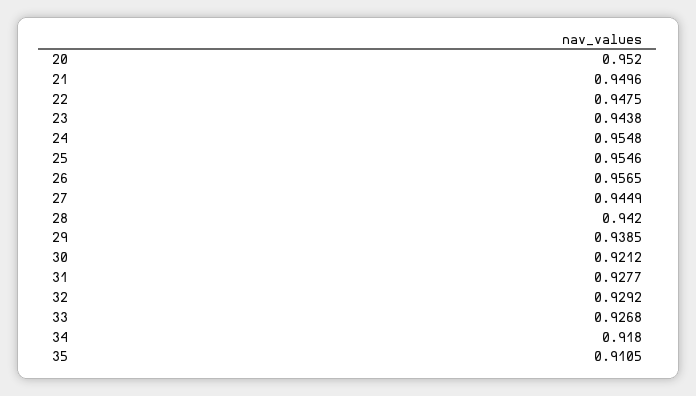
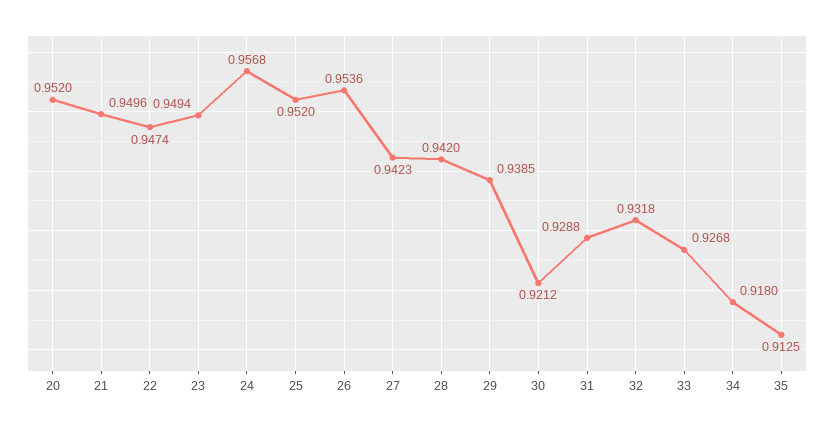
22: 0.9475 -> 0.9474
23: 0.9438 -> 0.9494
24: 0.9548 -> 0.9568
25: 0.9546 -> 0.952
26: 0.9565 -> 0.9536
27: 0.9449 -> 0.9423
31: 0.9277 -> 0.9288
32: 0.9292 -> 0.9318
35: 0.9105 -> 0.9125

